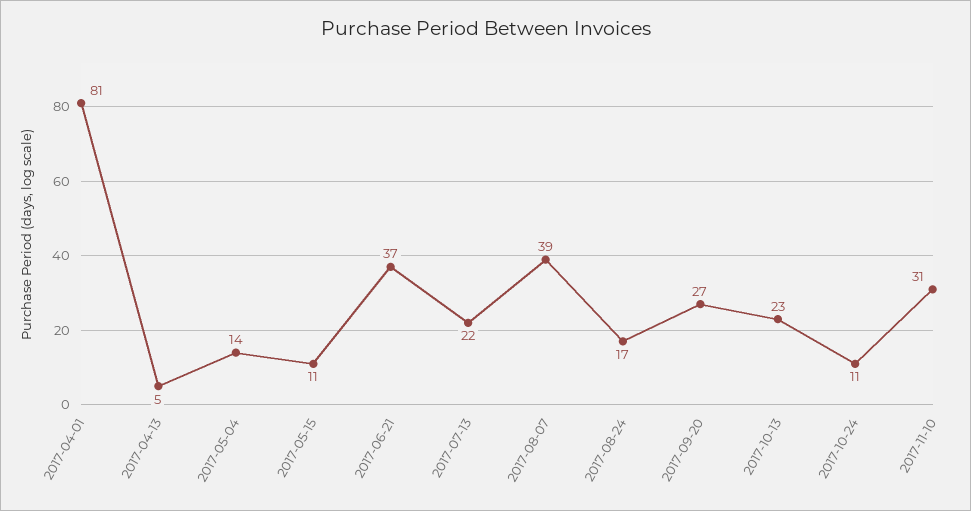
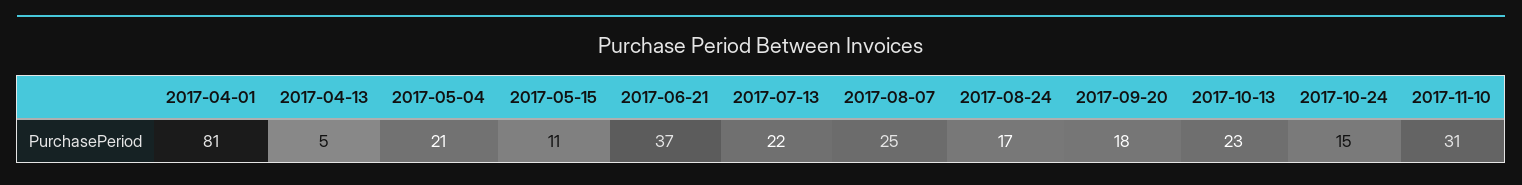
2017-05-04: 14 -> 21
2017-08-07: 39 -> 25
2017-09-20: 27 -> 18
2017-10-24: 11 -> 15

